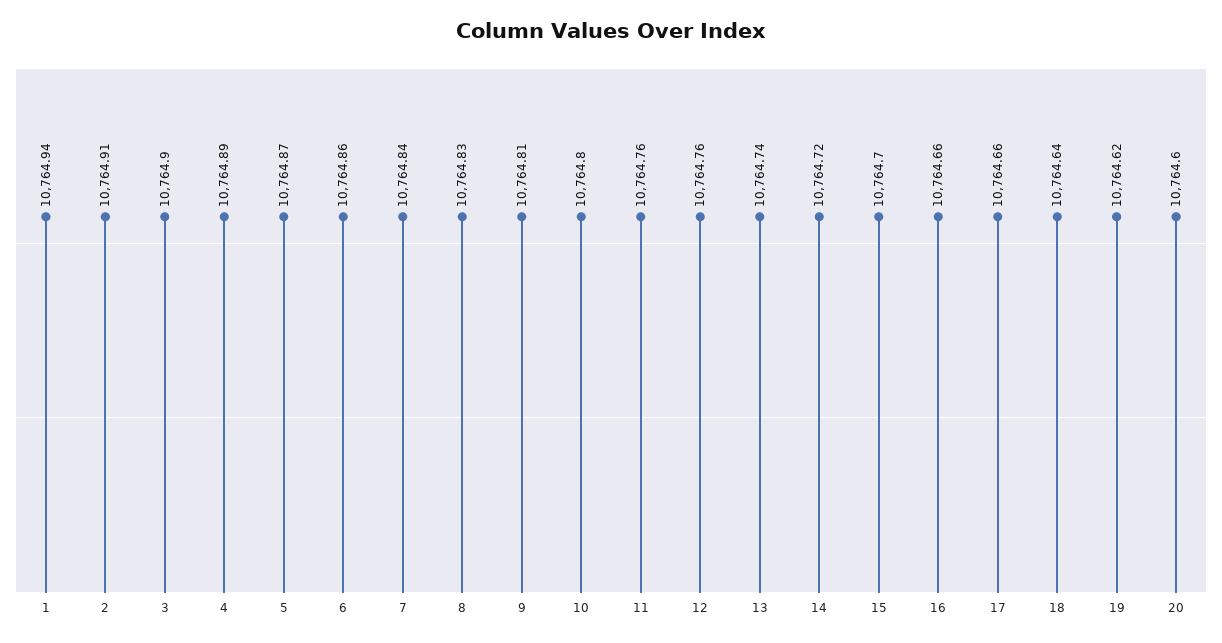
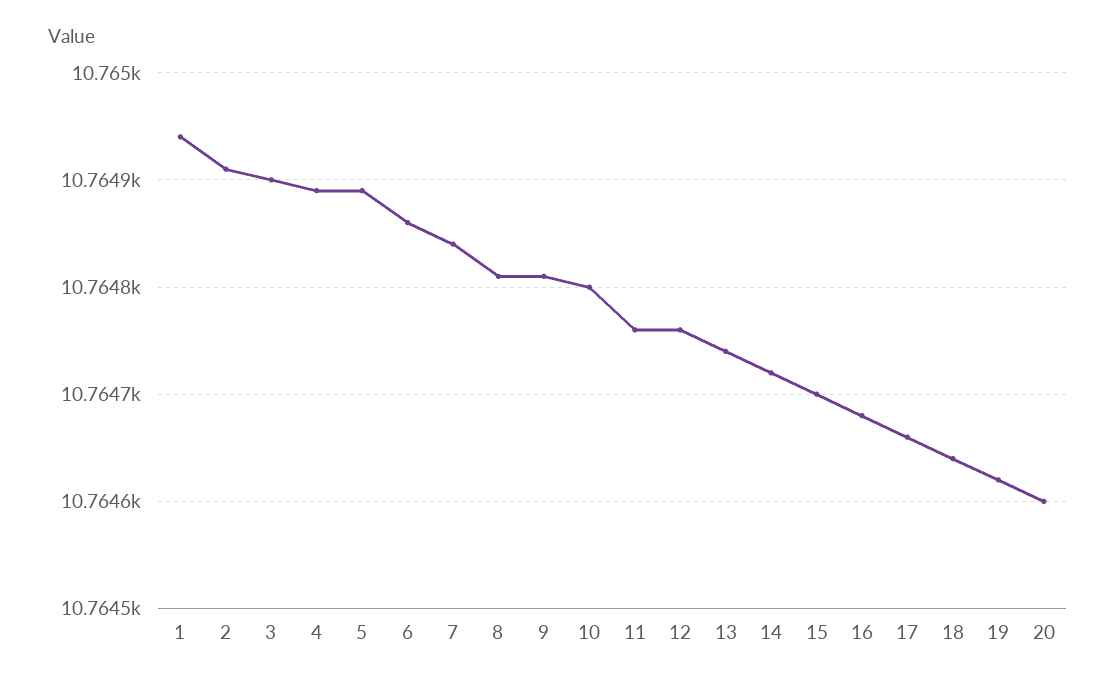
5: 10764.87 -> 10764.89
8: 10764.83 -> 10764.81
16: 10764.66 -> 10764.68

